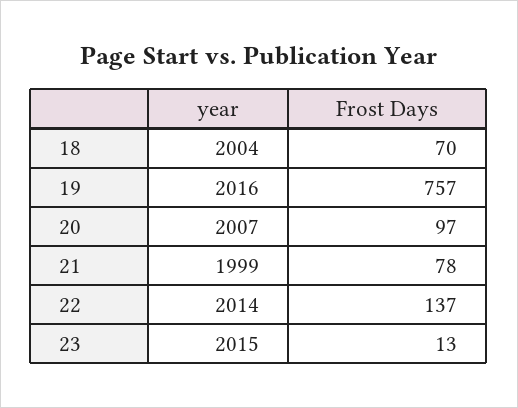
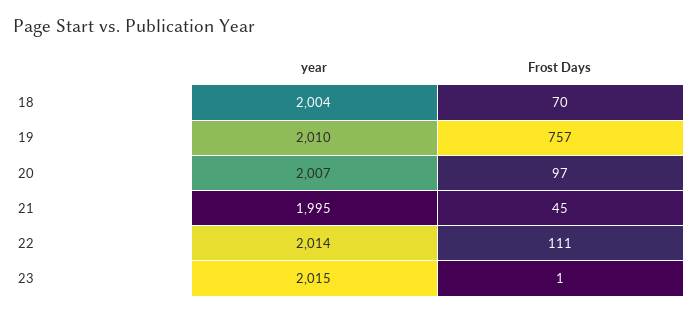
year, 19: 2016 -> 2010
year, 21: 1999 -> 1995
Frost Days, 21: 78 -> 45
Frost Days, 22: 137 -> 111
Frost Days, 23: 13 -> 1

